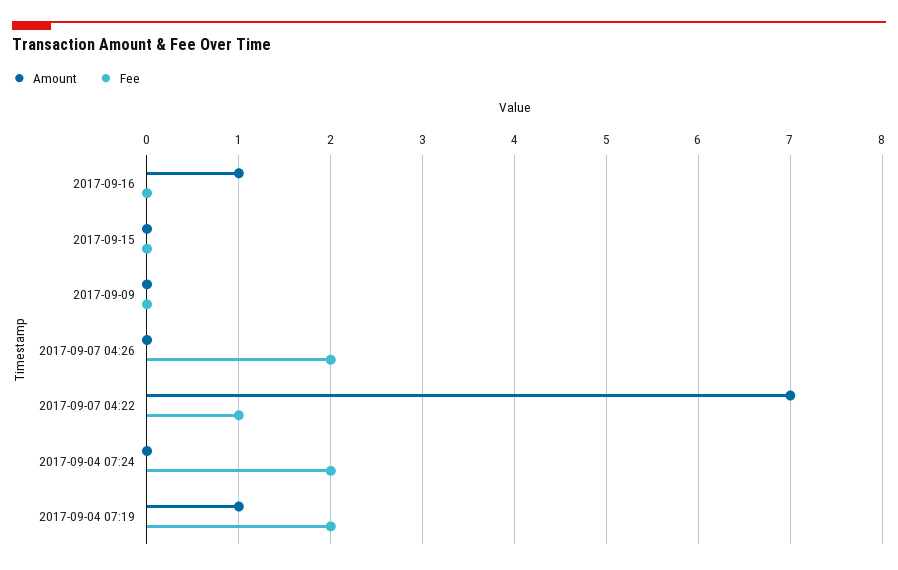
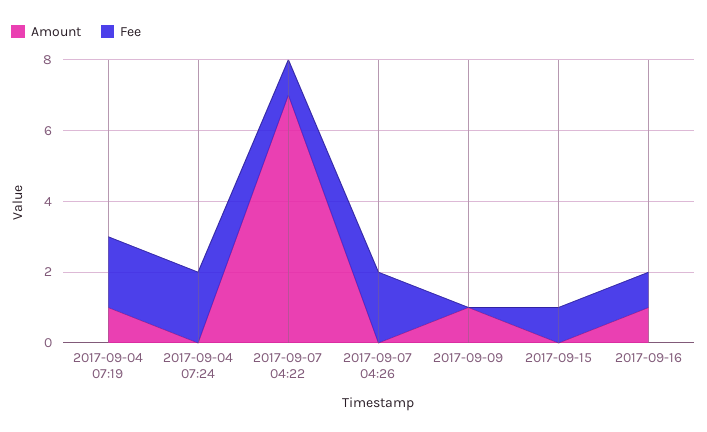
Fee, 2017-09-16: 0 -> 1
Fee, 2017-09-15: 0 -> 1
Amount, 2017-09-09: 0 -> 1

